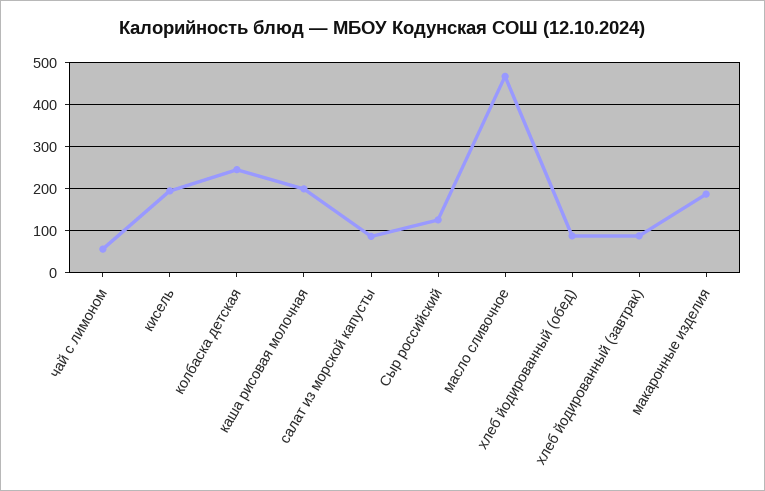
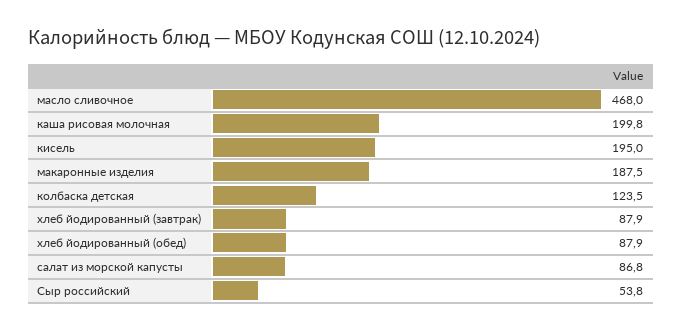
чай с лимоном: 60 -> none
колбаска детская: 240 -> 123.5
Сыр российский: 120 -> 53.8

